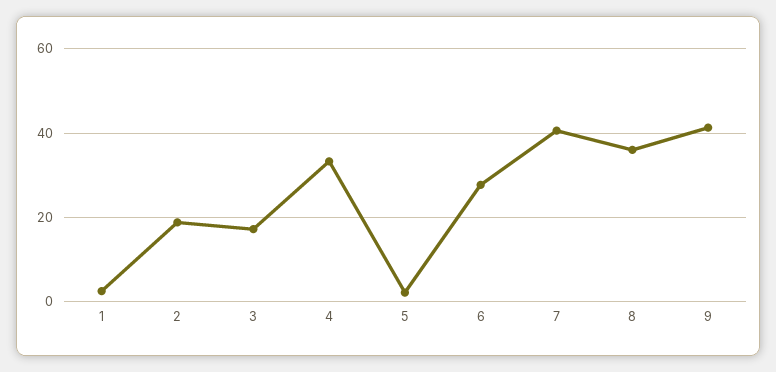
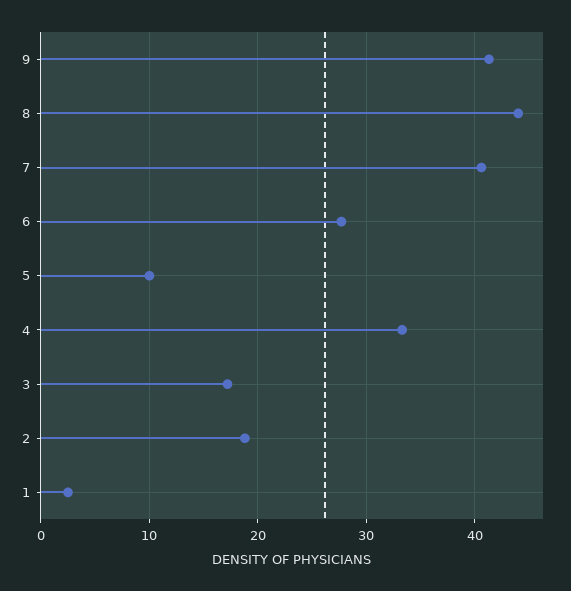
5: 2 -> 10
8: 36 -> 44

